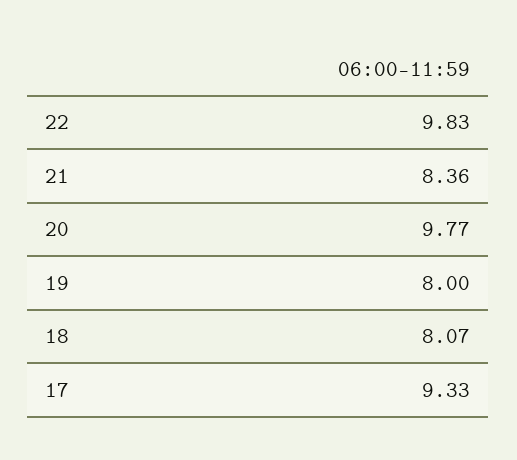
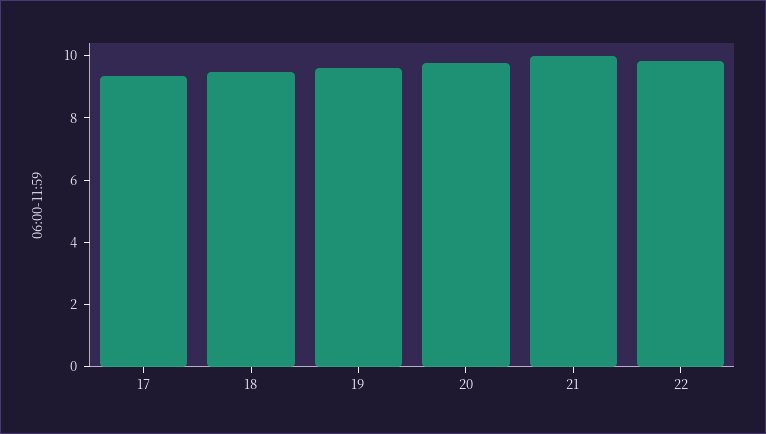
21: 8.36 -> 10
19: 8 -> 9.5
18: 8.07 -> 9.5

